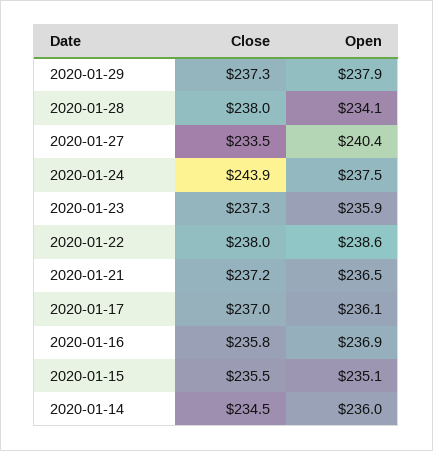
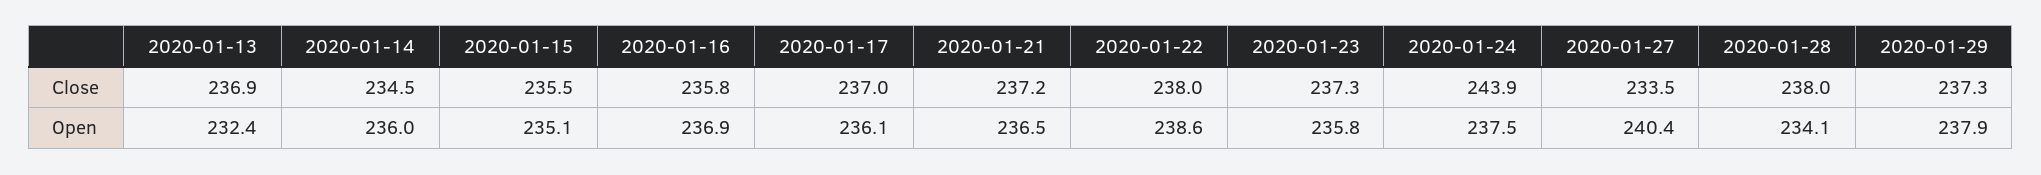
Open, 2020-01-23: 235.9 -> 235.8
Close, 2020-01-13: none -> 236.9
Open, 2020-01-13: none -> 232.4

